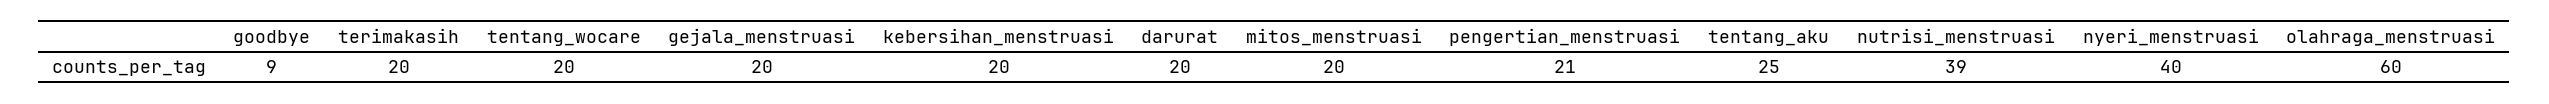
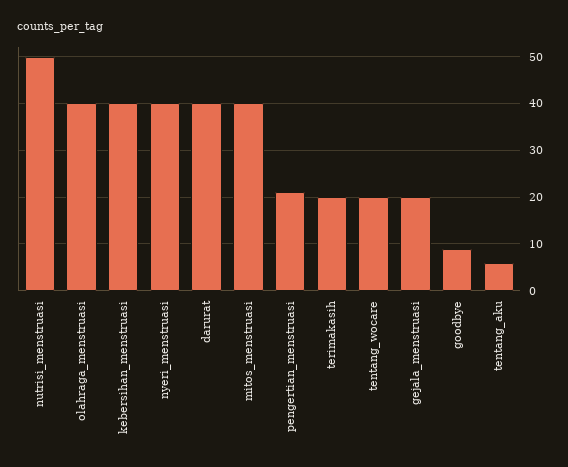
kebersihan_menstruasi: 20 -> 40
darurat: 20 -> 40
mitos_menstruasi: 20 -> 40
tentang_aku: 25 -> 5
nutrisi_menstruasi: 39 -> 50
olahraga_menstruasi: 60 -> 40

